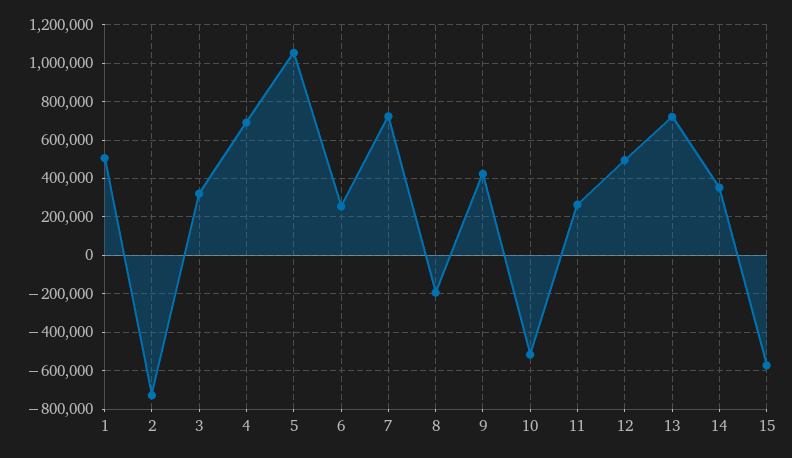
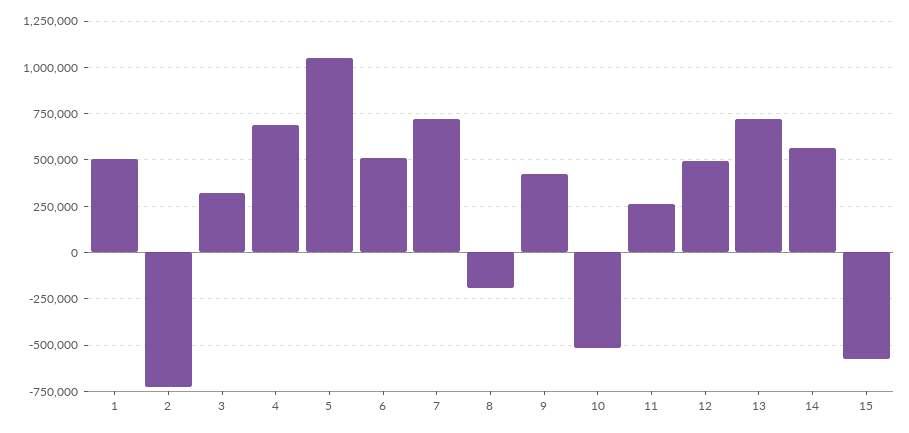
6: 250000 -> 500000
14: 350000 -> 550000

